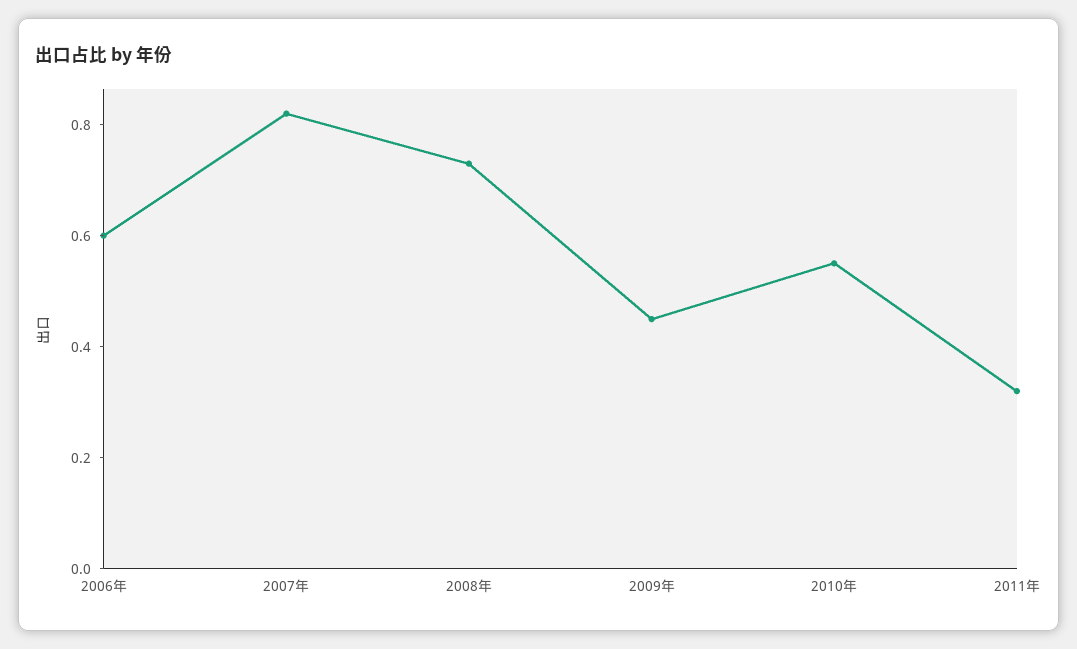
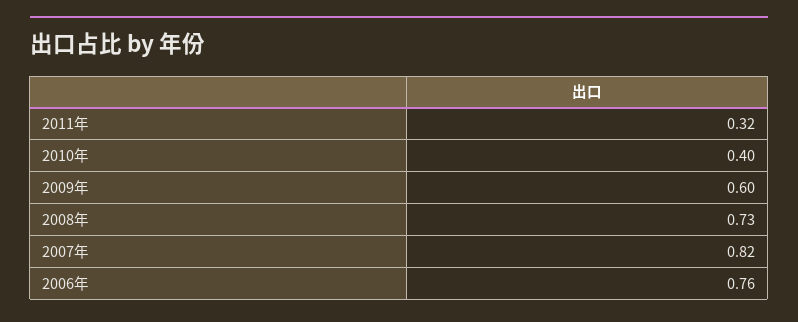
2006年: 0.6 -> 0.76
2009年: 0.45 -> 0.6
2010年: 0.55 -> 0.4

